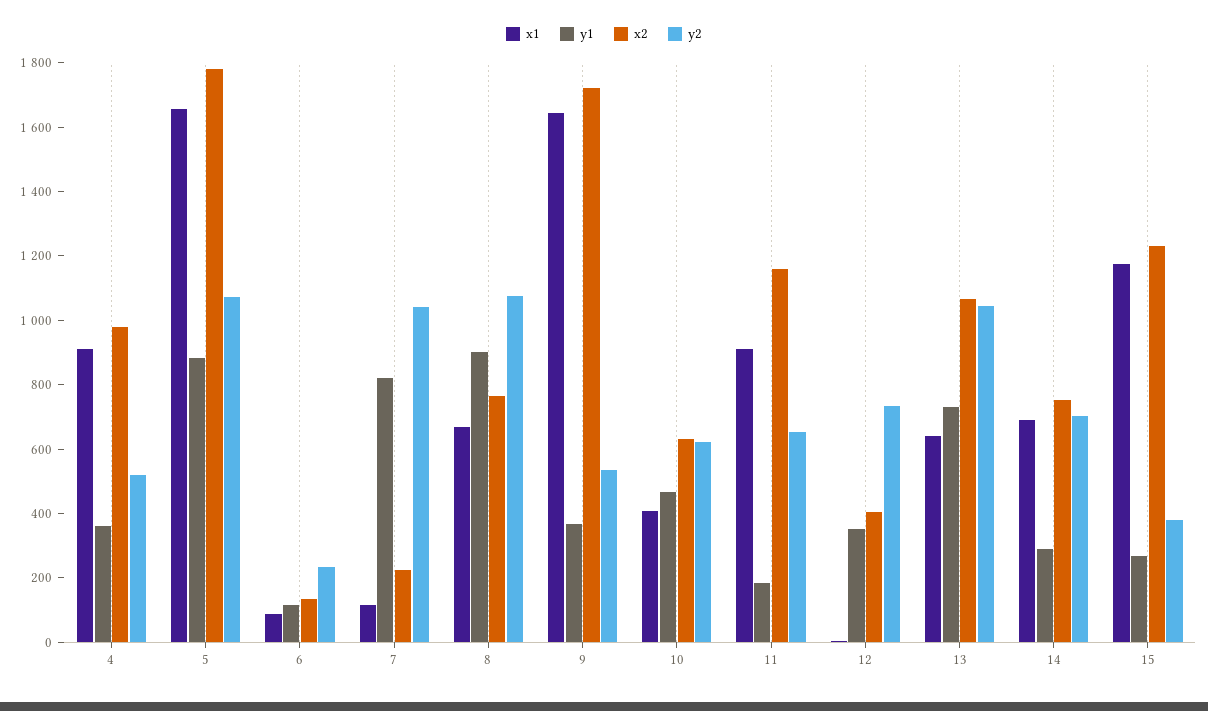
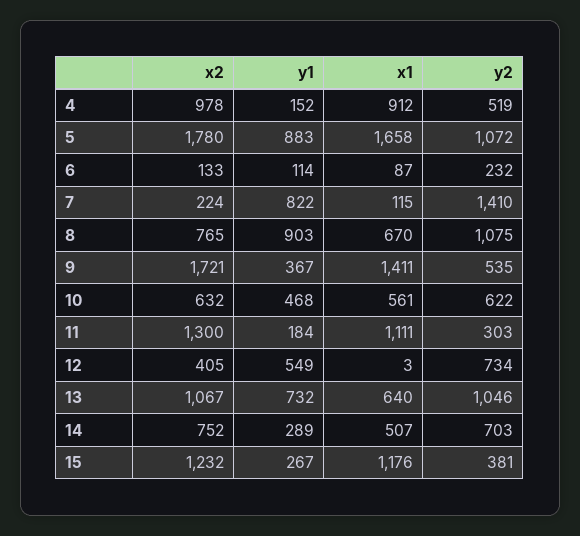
y1, 4: 350 -> 152
y2, 7: 1050 -> 1410
x1, 9: 1650 -> 1411
x1, 10: 400 -> 561
x1, 11: 900 -> 1111
x2, 11: 1150 -> 1300
y2, 11: 650 -> 303
y1, 12: 350 -> 549
x1, 14: 700 -> 507

